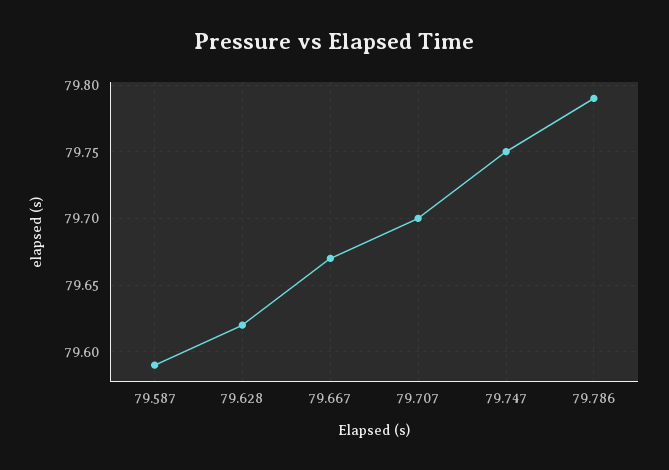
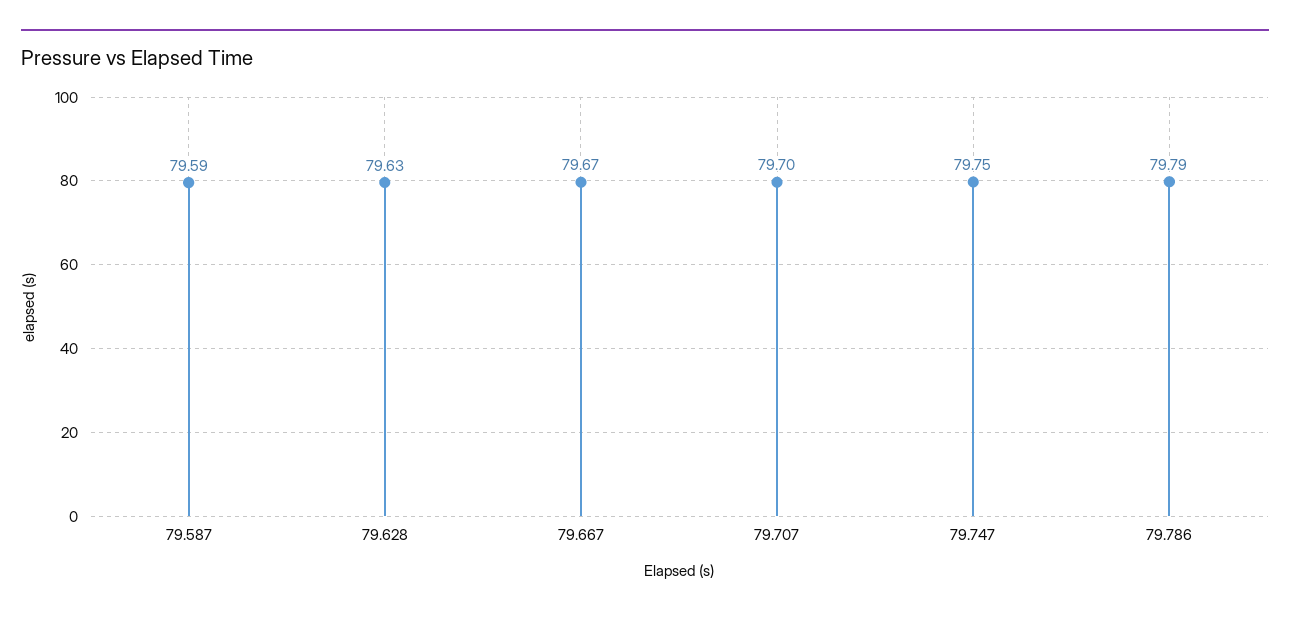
79.628: 79.62 -> 79.63

